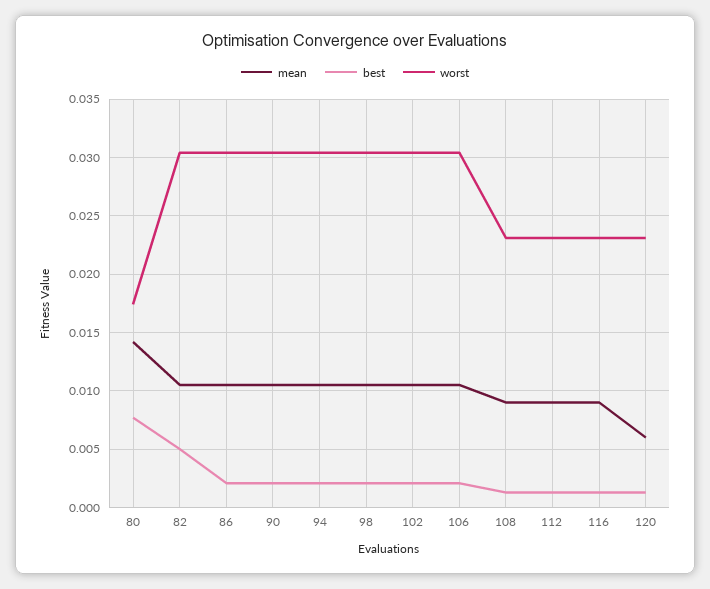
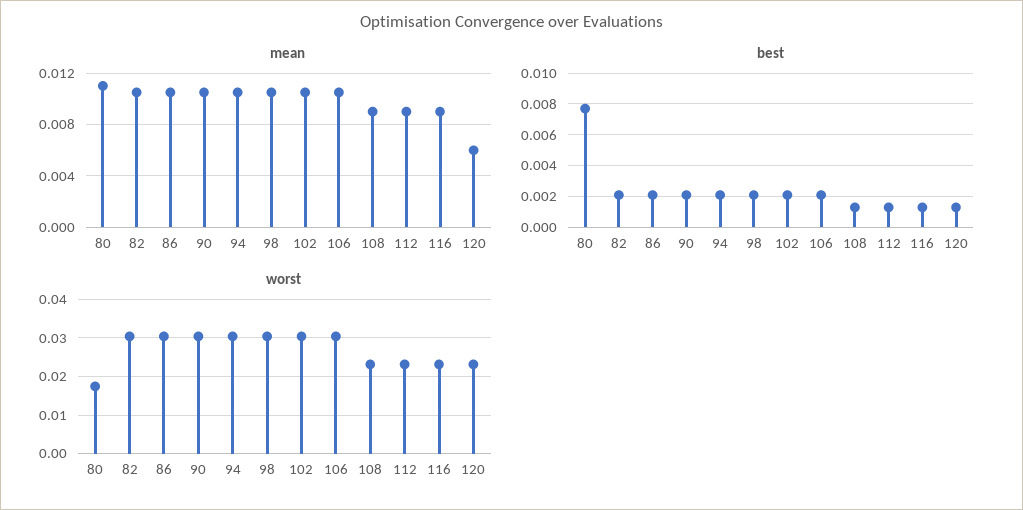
mean, 80: 0.014 -> 0.011
best, 82: 0.005 -> 0.002

